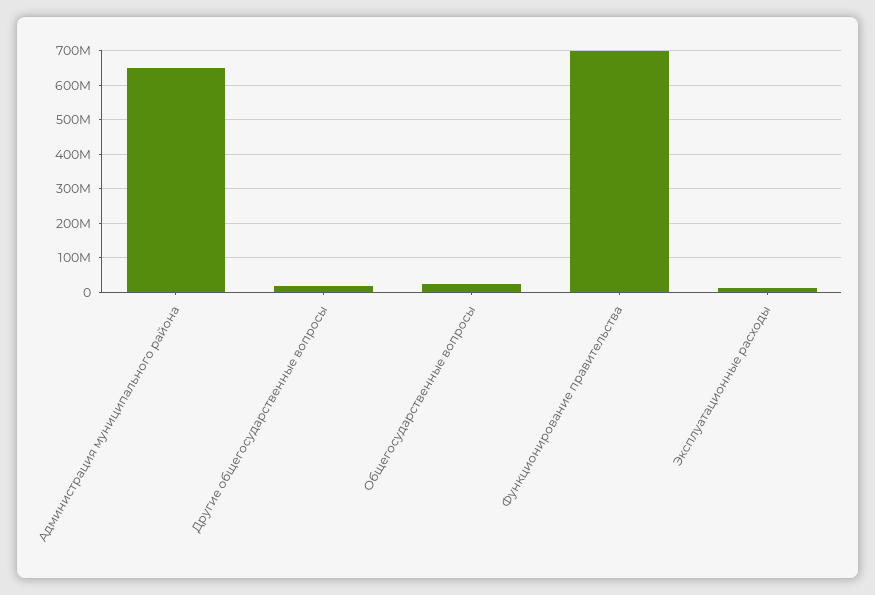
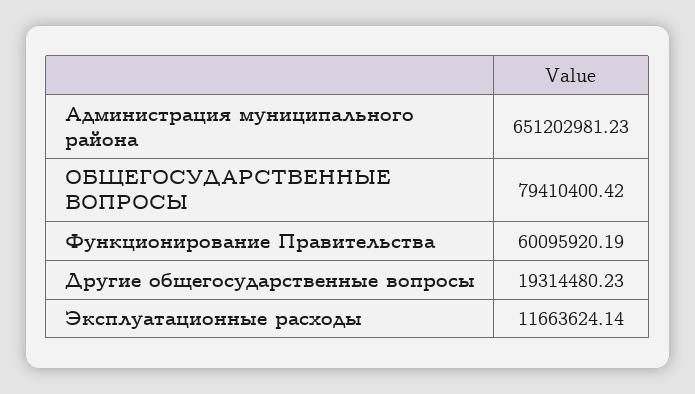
Общегосударственные вопросы: 20000000 -> 79410400.42
Функционирование правительства: 700000000 -> 60095920.19

